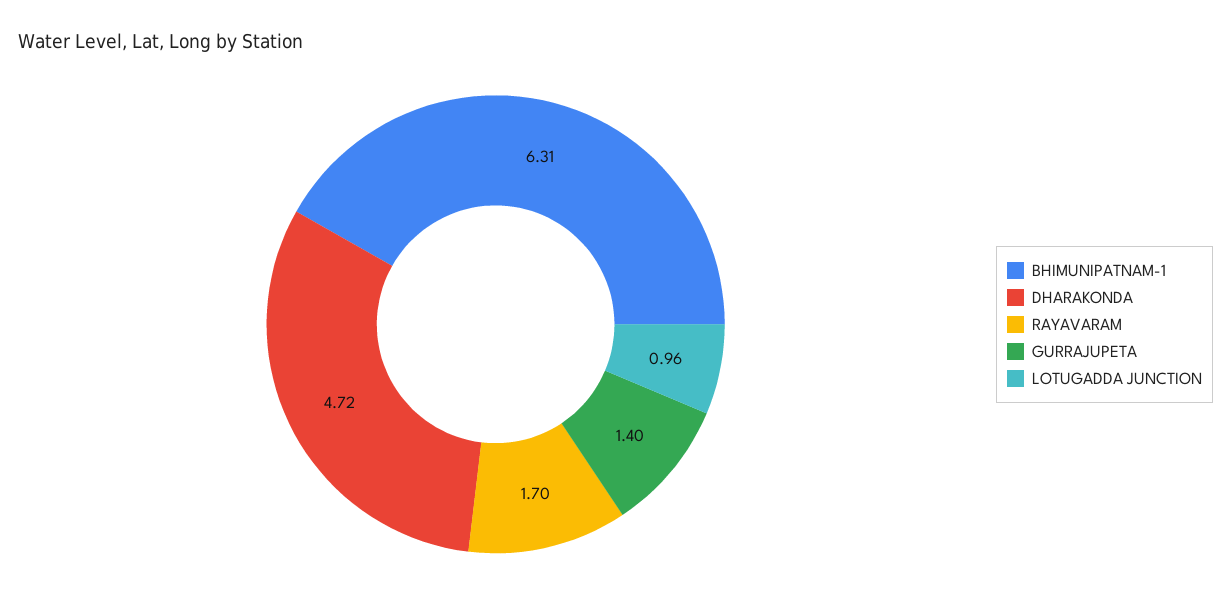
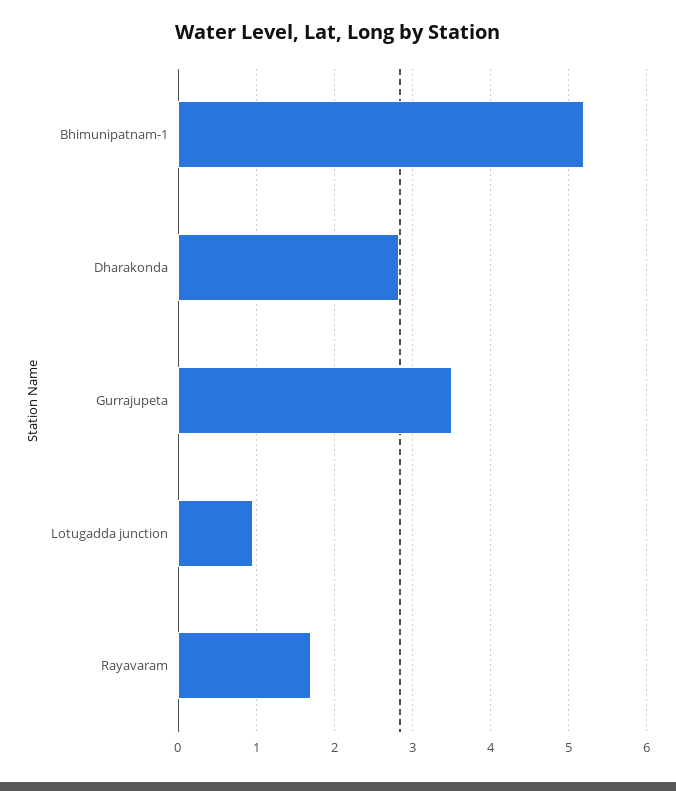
BHIMUNIPATNAM-1: 6.31 -> 5.2
DHARAKONDA: 4.72 -> 2.8
GURRAJUPETA: 1.4 -> 3.5

